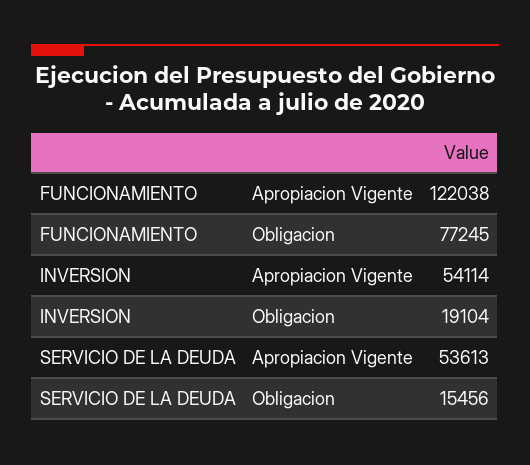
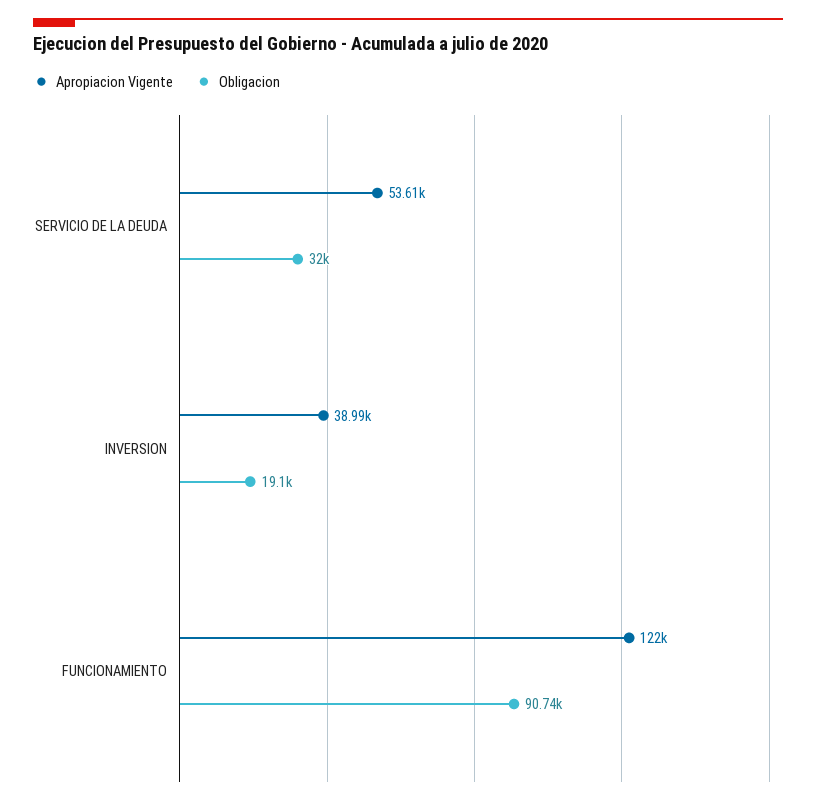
Obligacion, FUNCIONAMIENTO: 77245 -> 90740
Apropiacion Vigente, INVERSION: 54114 -> 38990
Obligacion, SERVICIO DE LA DEUDA: 15456 -> 32000

